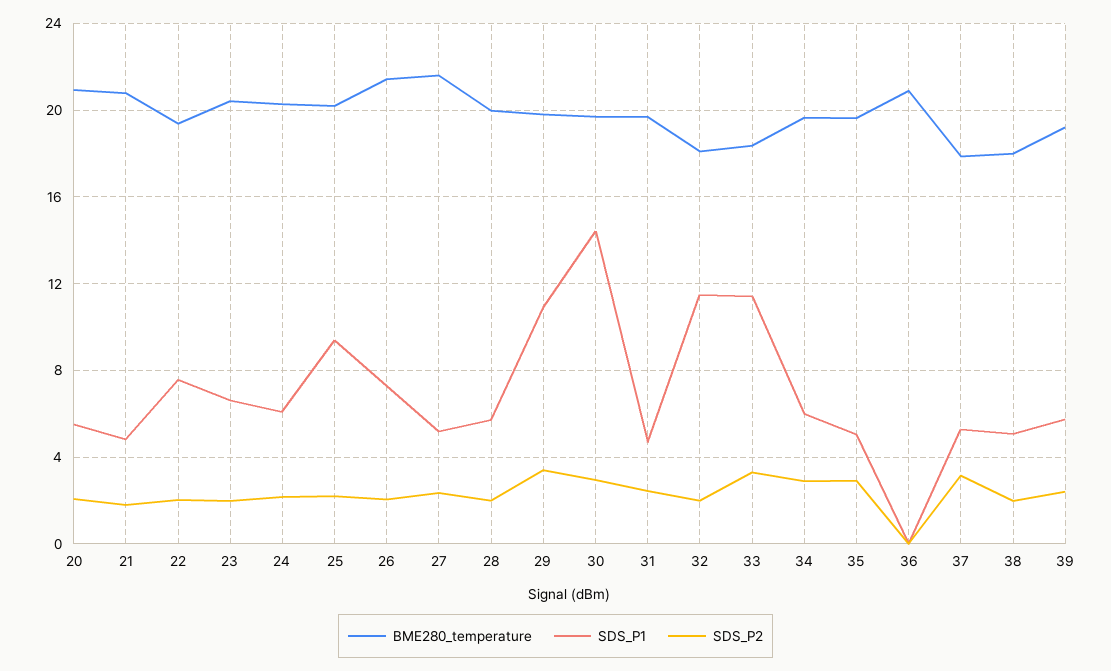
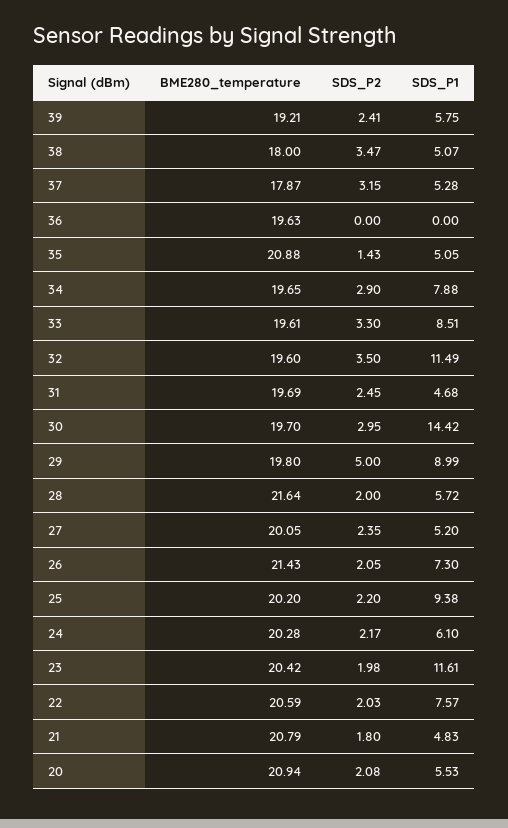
BME280_temperature, 22: 19.5 -> 20.59
SDS_P1, 23: 6.5 -> 11.61
BME280_temperature, 27: 21.5 -> 20.05
BME280_temperature, 28: 20 -> 21.64
SDS_P1, 29: 11 -> 8.99
SDS_P2, 29: 3.5 -> 5
BME280_temperature, 32: 18 -> 19.6
SDS_P2, 32: 2 -> 3.5
BME280_temperature, 33: 18.5 -> 19.61
SDS_P1, 33: 11.5 -> 8.51
SDS_P1, 34: 6 -> 7.88
BME280_temperature, 35: 19.5 -> 20.88
SDS_P2, 35: 3 -> 1.43
BME280_temperature, 36: 21 -> 19.63
SDS_P2, 38: 2 -> 3.47

